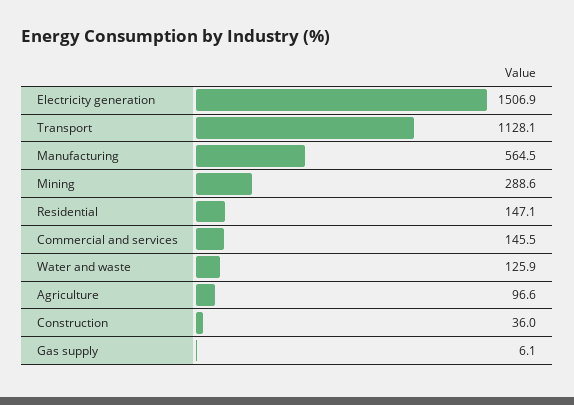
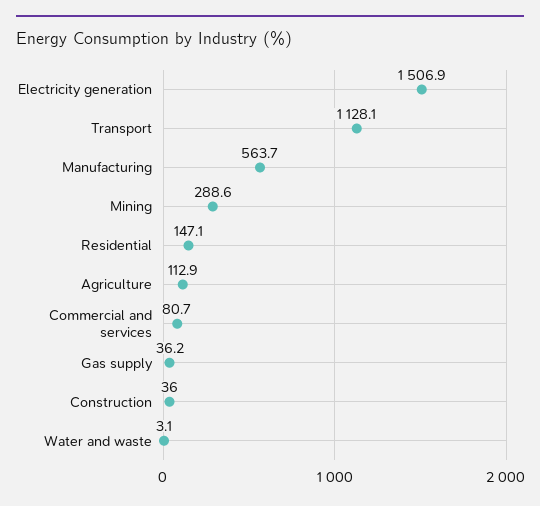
Manufacturing: 564.5 -> 563.7
Commercial and services: 145.5 -> 80.7
Water and waste: 125.9 -> 3.1
Agriculture: 96.6 -> 112.9
Gas supply: 6.1 -> 36.2

